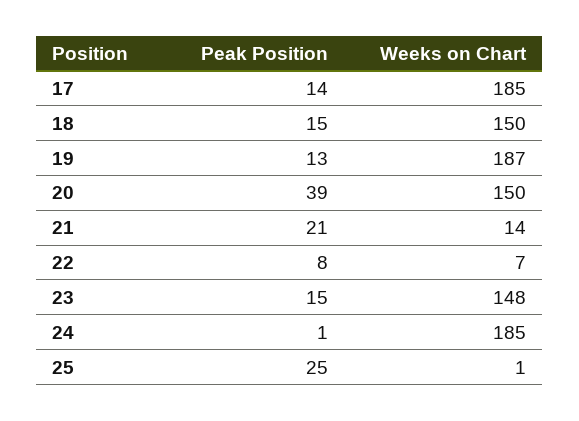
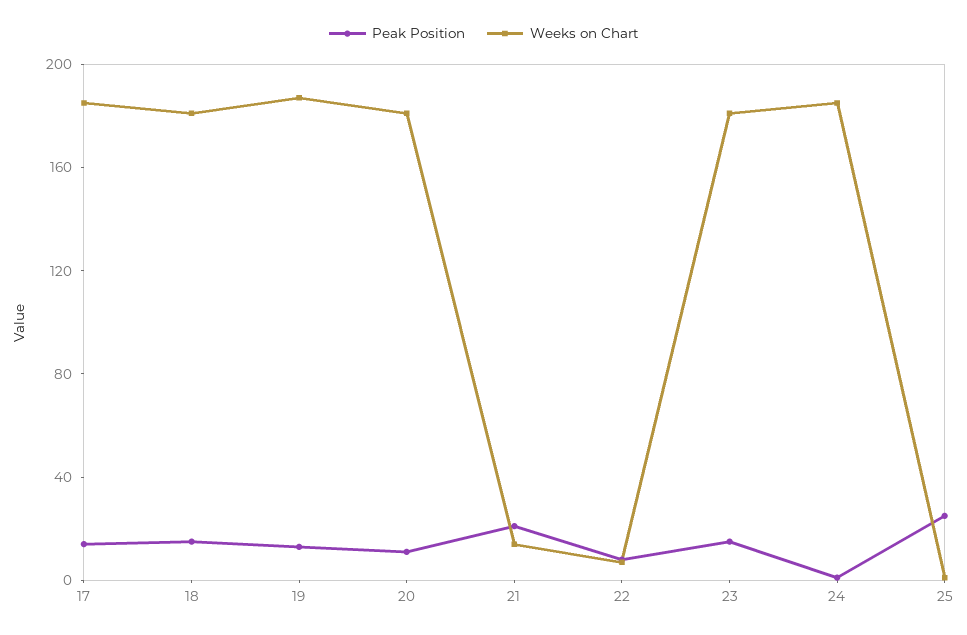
Weeks on Chart, 18: 150 -> 180
Peak Position, 20: 39 -> 10
Weeks on Chart, 20: 150 -> 180
Weeks on Chart, 23: 148 -> 180

